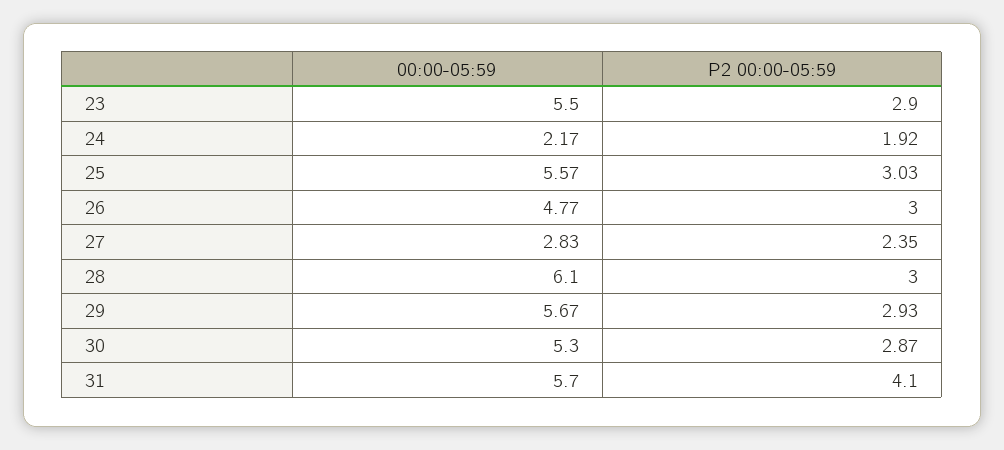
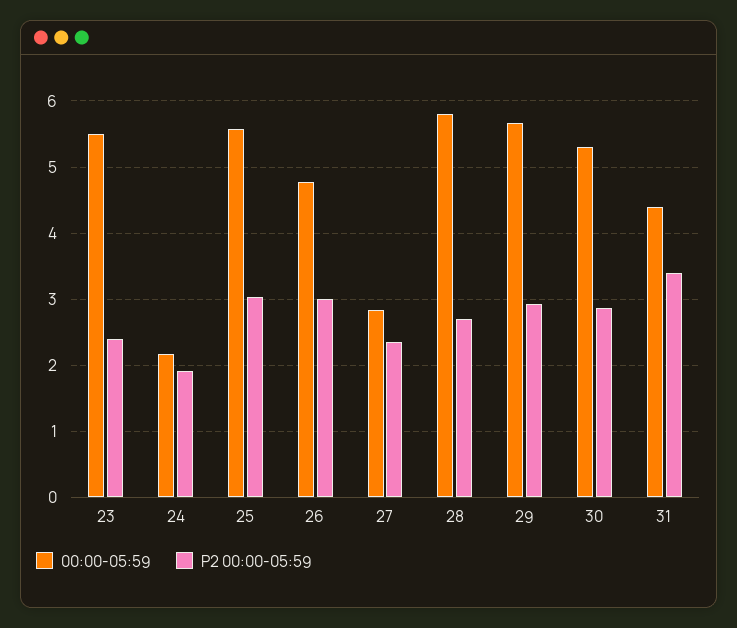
P2 00:00-05:59, 23: 2.9 -> 2.4
00:00-05:59, 28: 6.1 -> 5.8
P2 00:00-05:59, 28: 3 -> 2.7
00:00-05:59, 31: 5.7 -> 4.4
P2 00:00-05:59, 31: 4.1 -> 3.4

